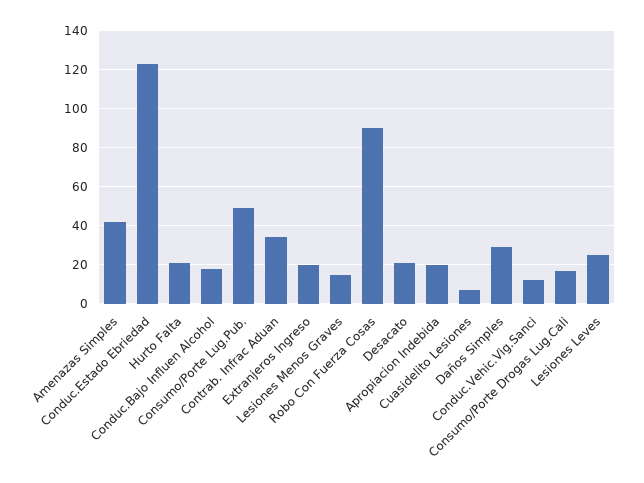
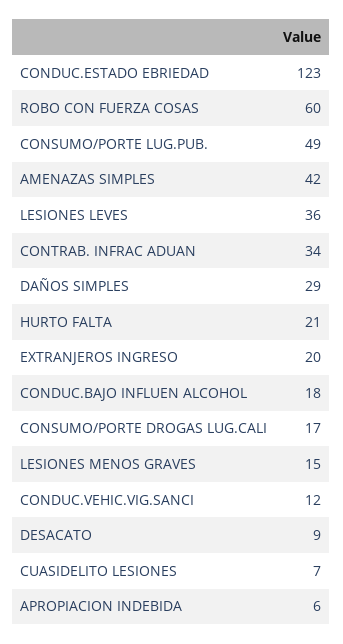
Robo Con Fuerza Cosas: 90 -> 60
Desacato: 20 -> 9
Apropiacion Indebida: 20 -> 6
Lesiones Leves: 25 -> 36

